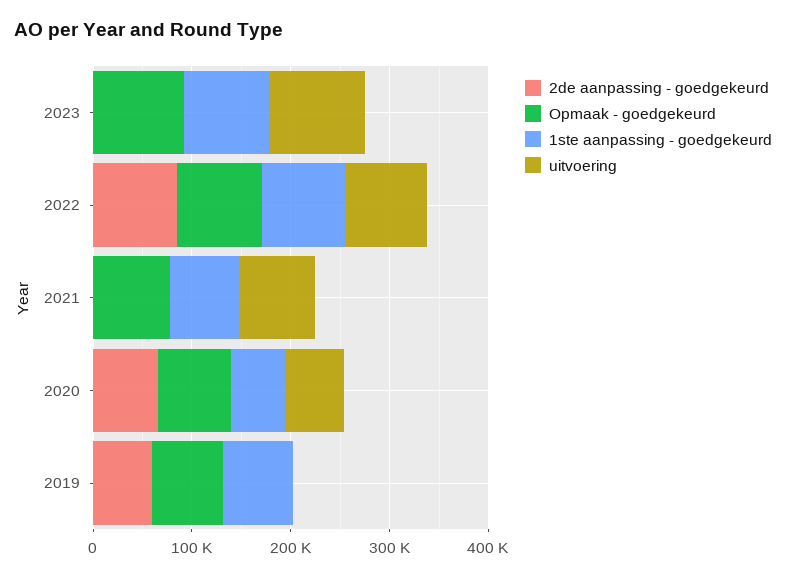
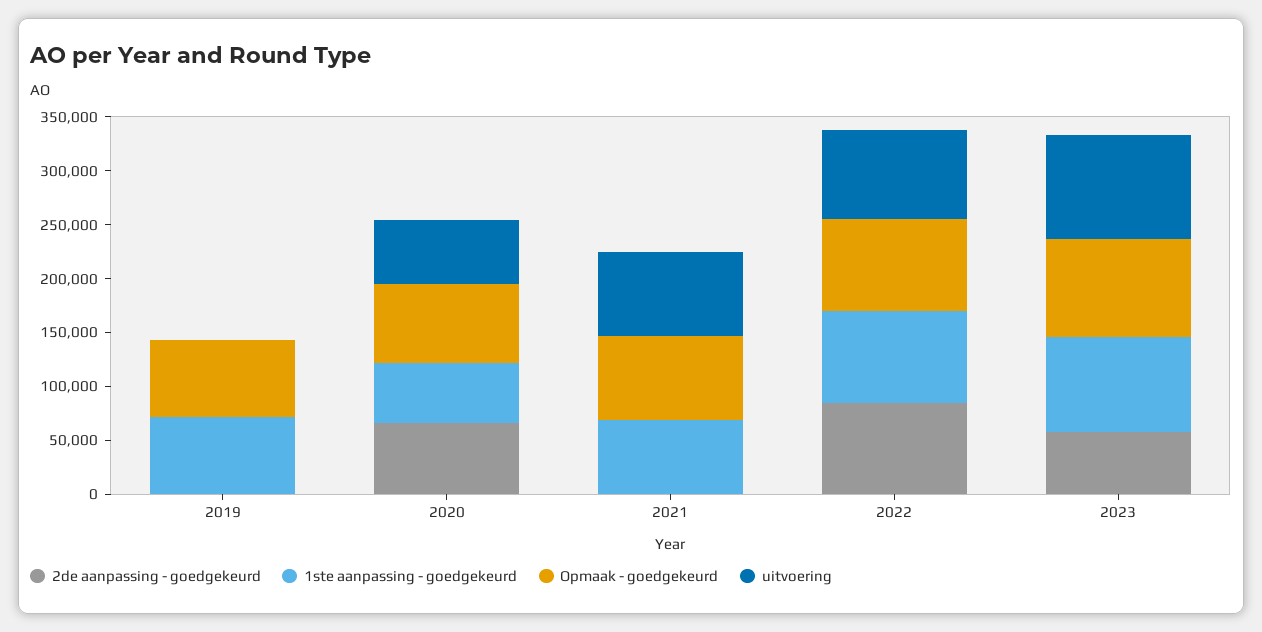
2de aanpassing - goedgekeurd, 2023: 0 -> 60000
2de aanpassing - goedgekeurd, 2019: 60000 -> 0

